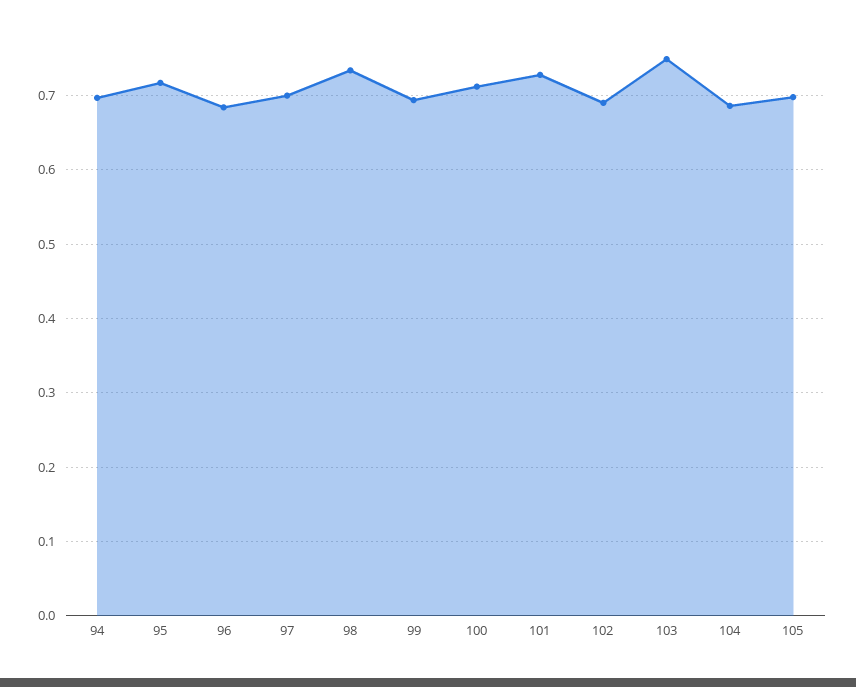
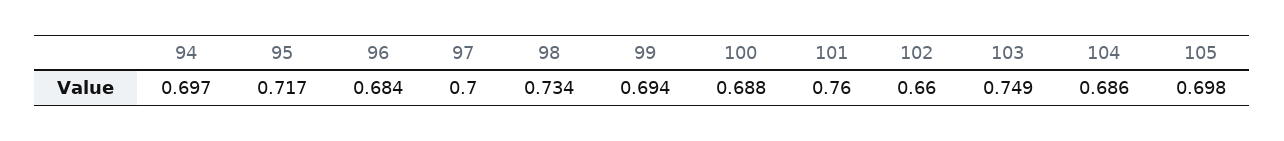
100: 0.71 -> 0.688
101: 0.73 -> 0.76
102: 0.69 -> 0.66

